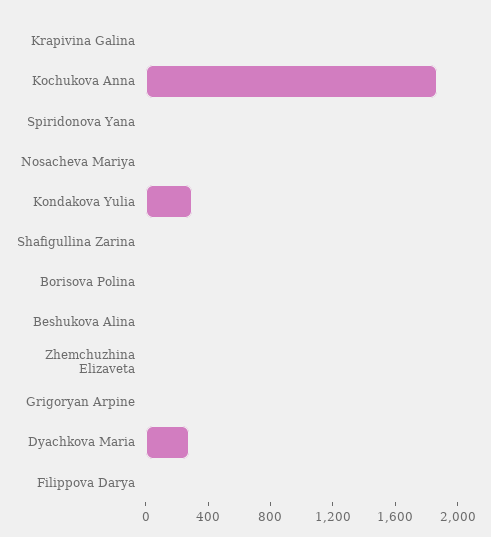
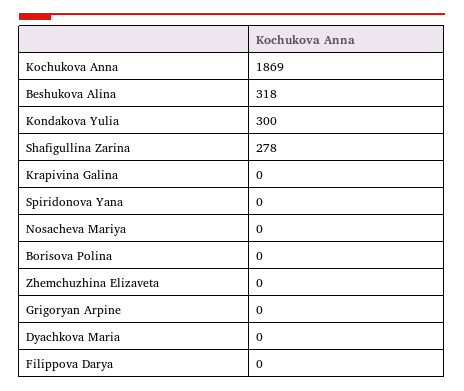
Shafigullina Zarina: 0 -> 278
Beshukova Alina: 0 -> 318
Dyachkova Maria: 300 -> 0

